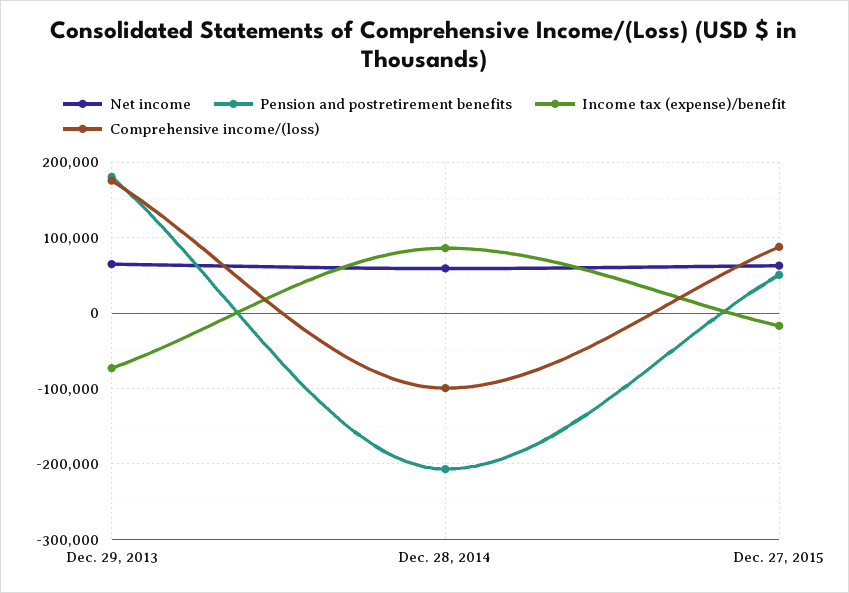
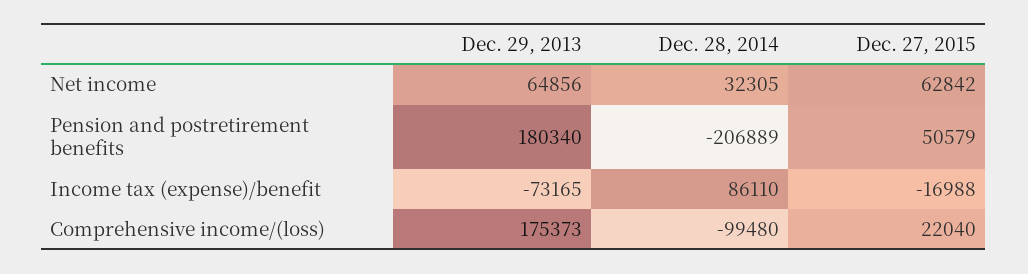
Net income, Dec. 28, 2014: 60000 -> 32305
Comprehensive income/(loss), Dec. 27, 2015: 90000 -> 22040

